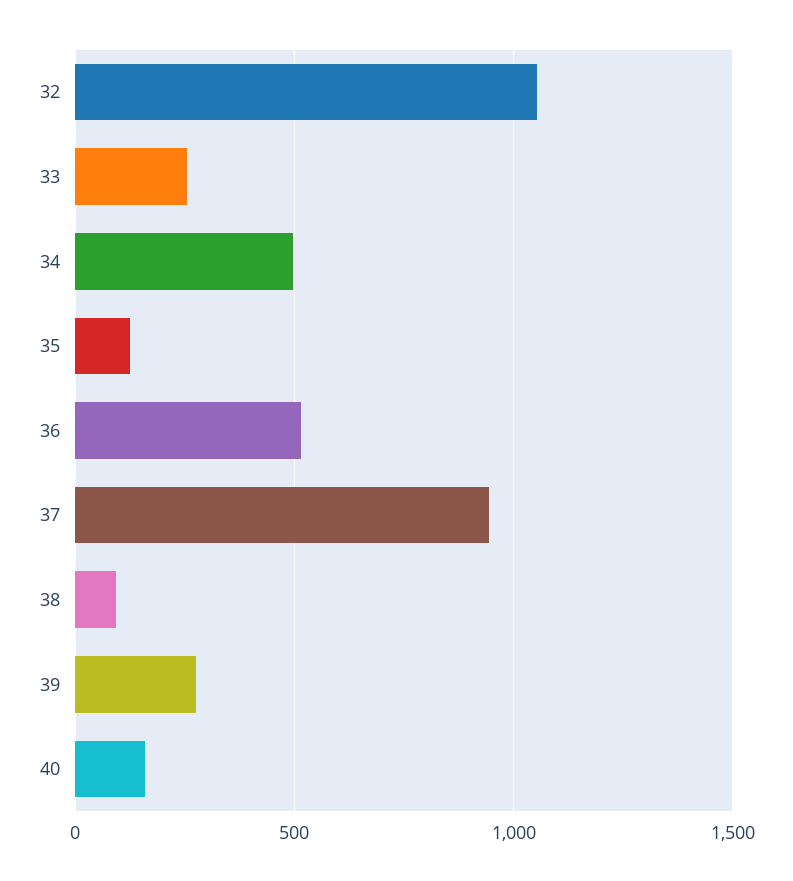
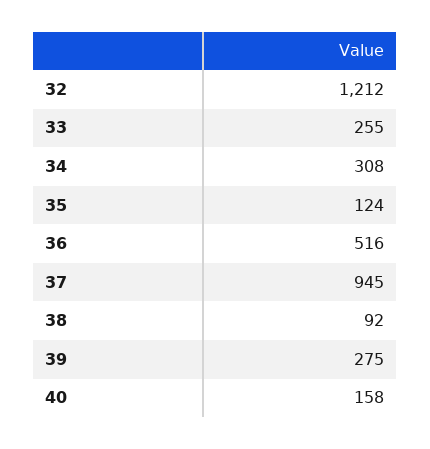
32: 1050 -> 1212
34: 500 -> 308

